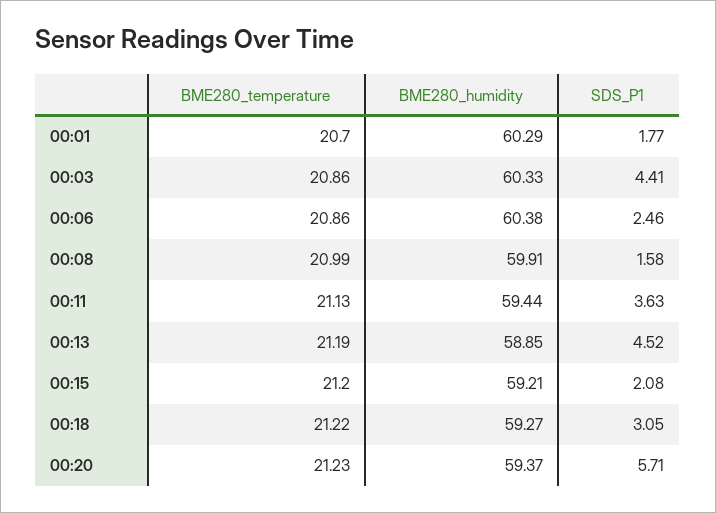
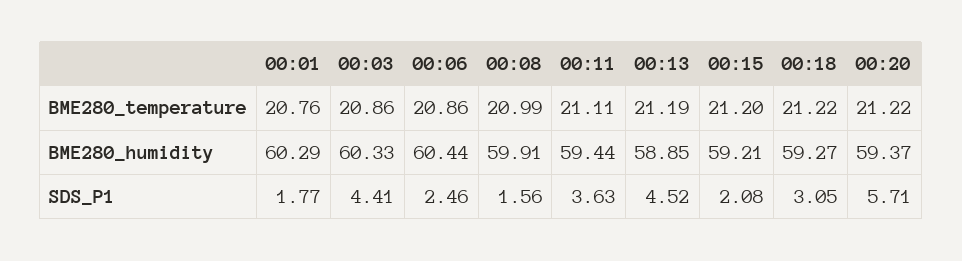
BME280_temperature, 00:01: 20.7 -> 20.76
BME280_humidity, 00:06: 60.38 -> 60.44
SDS_P1, 00:08: 1.58 -> 1.56
BME280_temperature, 00:11: 21.13 -> 21.11
BME280_temperature, 00:20: 21.23 -> 21.22

